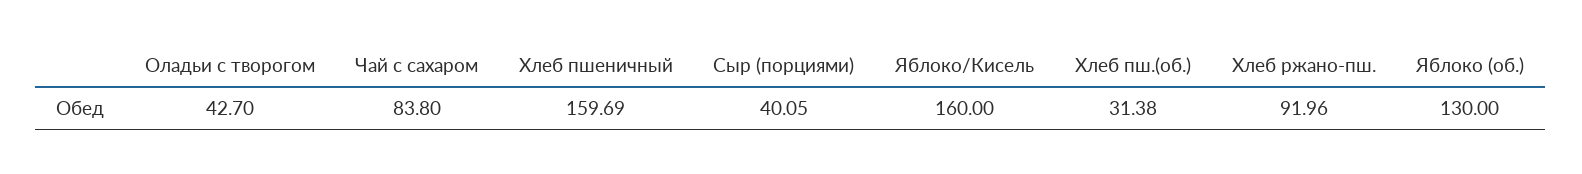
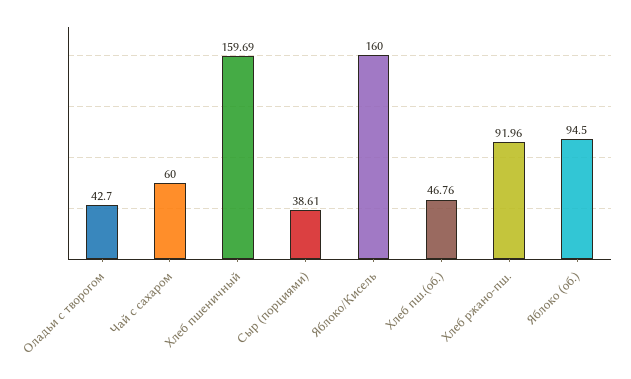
Чай с сахаром: 83.8 -> 60
Сыр (порциями): 40.05 -> 38.61
Хлеб пш.(об.): 31.38 -> 46.76
Яблоко (об.): 130 -> 94.5

